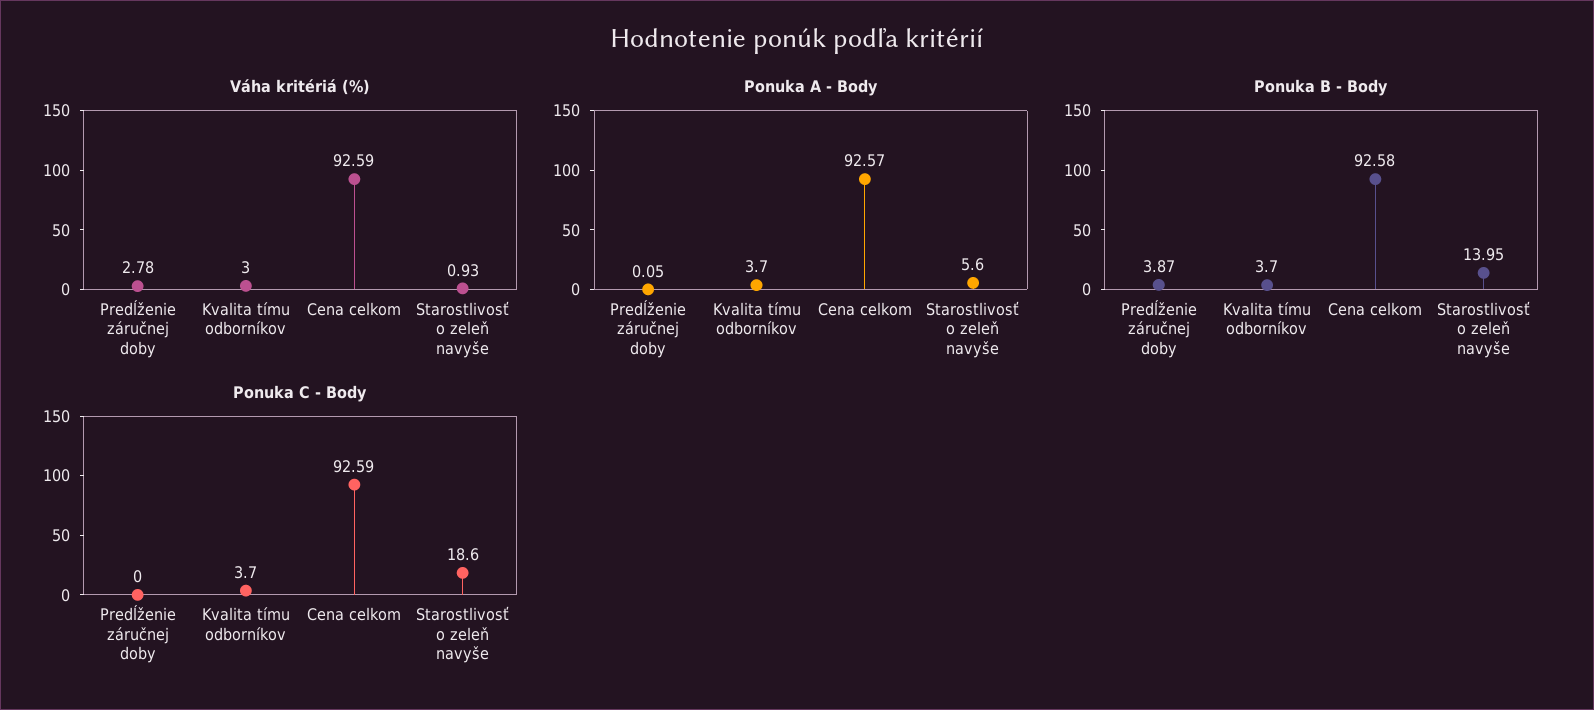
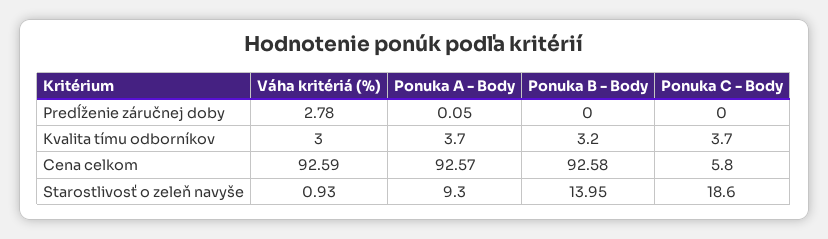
Ponuka A - Body, Starostlivosť o zeleň navyše: 5.6 -> 9.3
Ponuka B - Body, Predĺženie záručnej doby: 3.87 -> 0
Ponuka B - Body, Kvalita tímu odborníkov: 3.7 -> 3.2
Ponuka C - Body, Cena celkom: 92.59 -> 5.8

